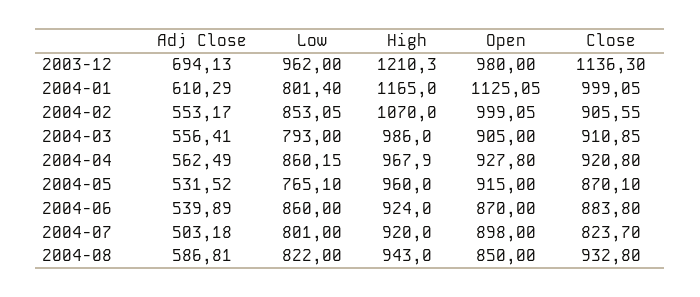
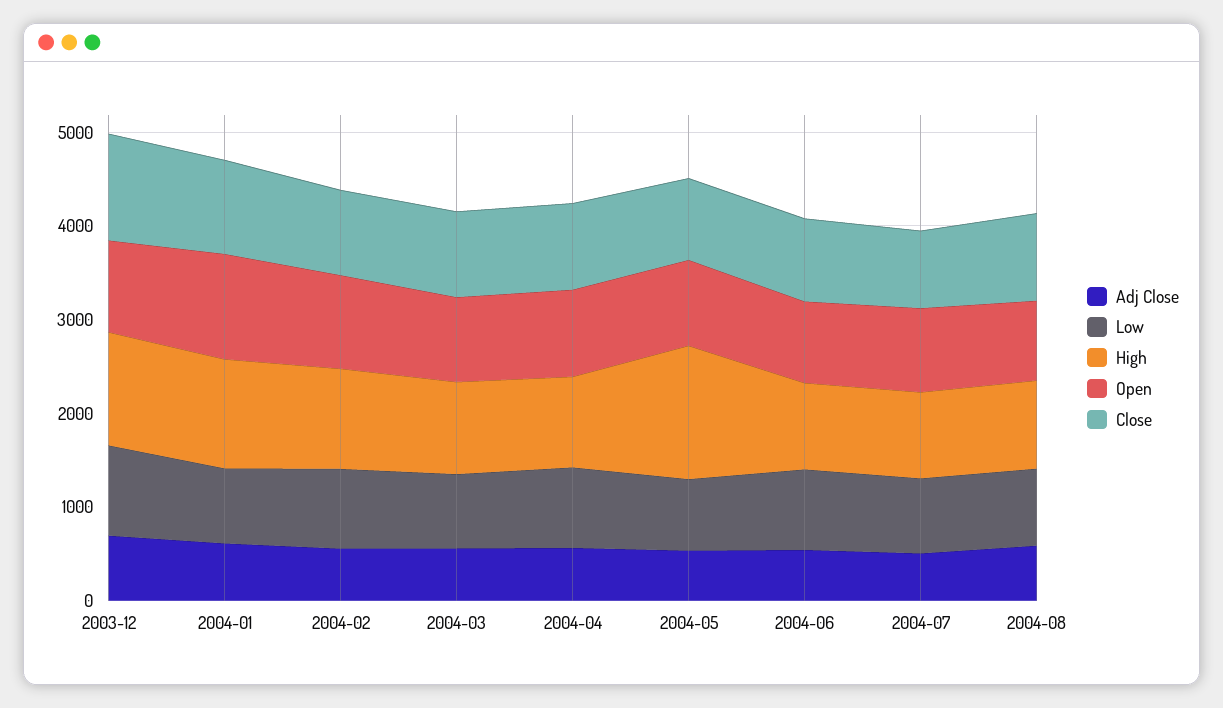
High, 2004-05: 960 -> 1400

